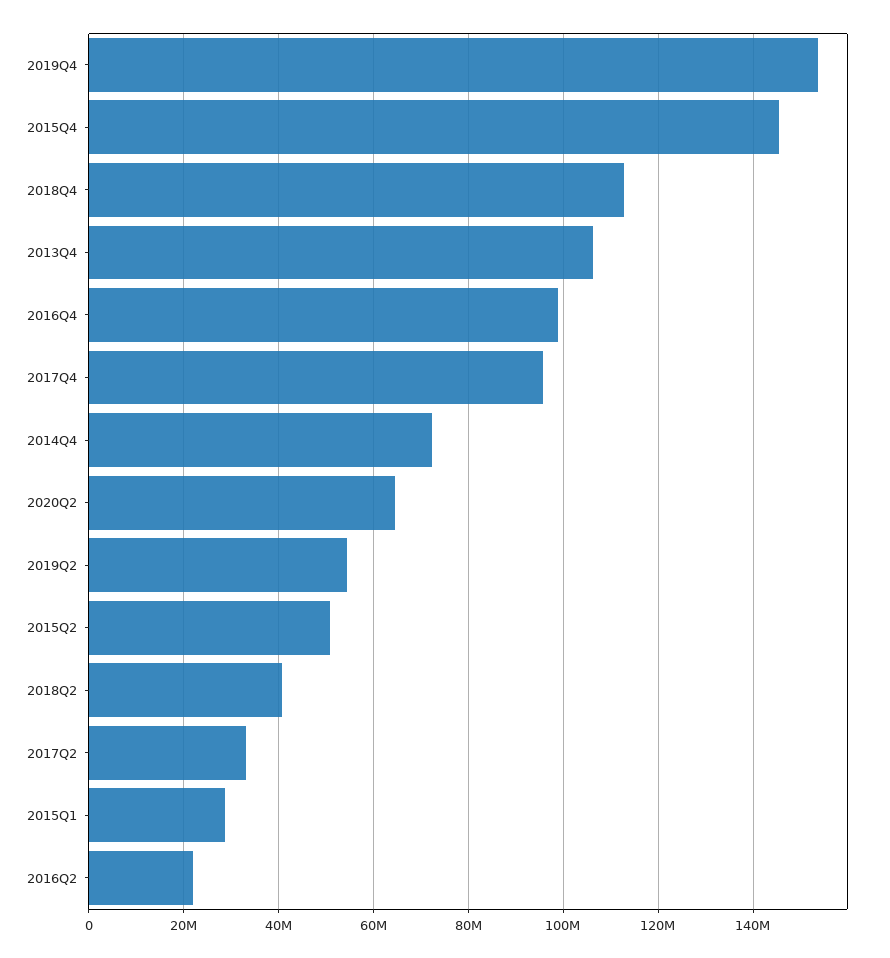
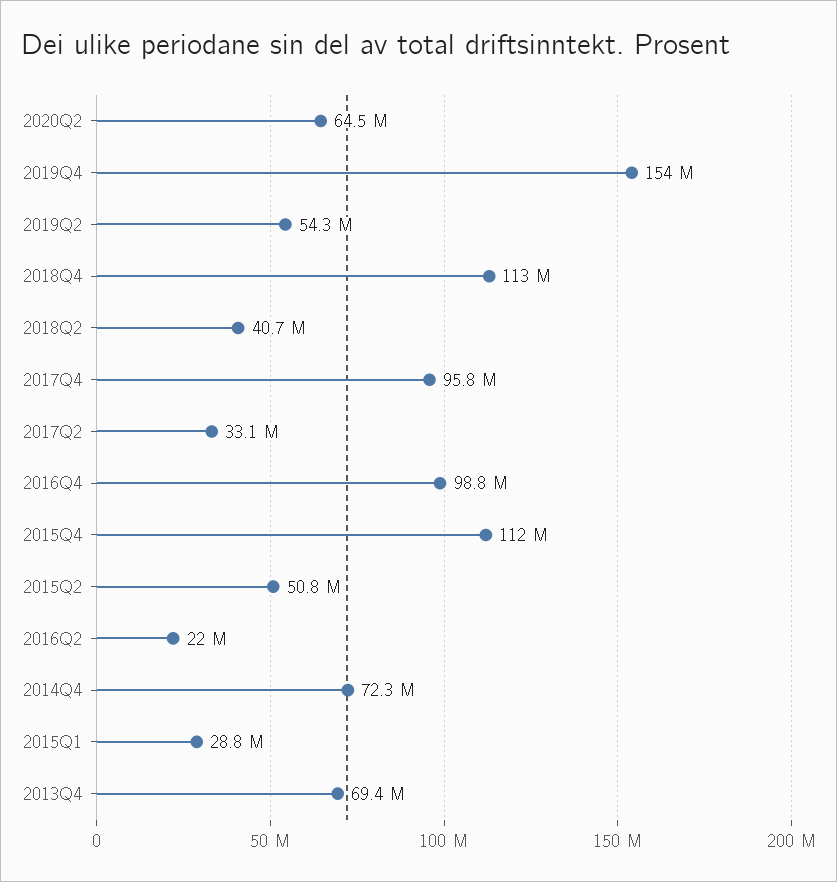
2015Q4: 146000000 -> 112000000
2013Q4: 106000000 -> 69400000

